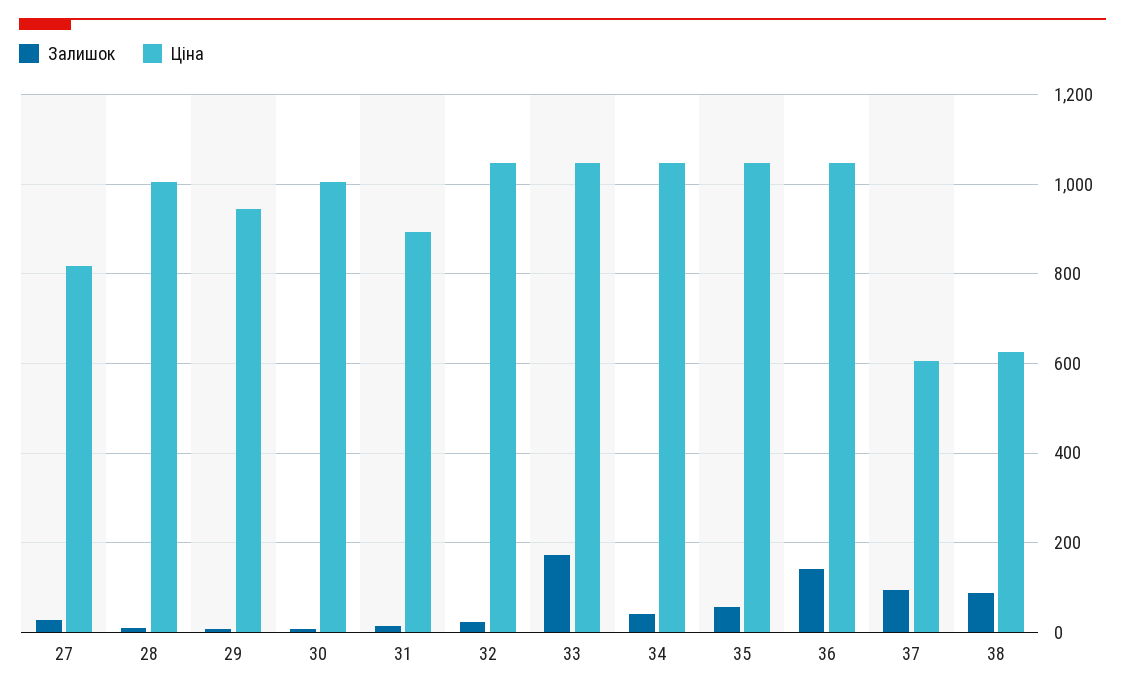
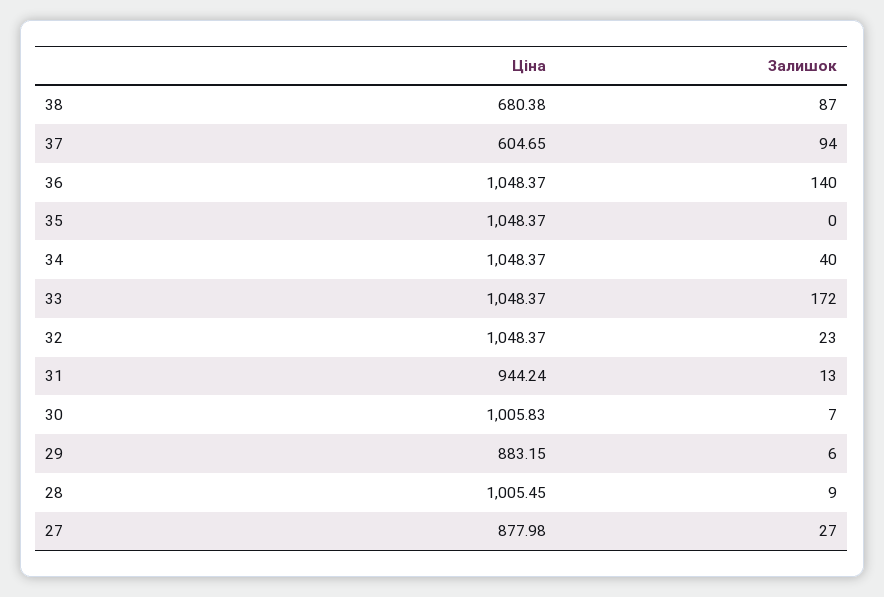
Ціна, 27: 820 -> 877.98
Ціна, 29: 940 -> 883.15
Ціна, 31: 900 -> 944.24
Залишок, 35: 60 -> 0
Ціна, 38: 620 -> 680.38

